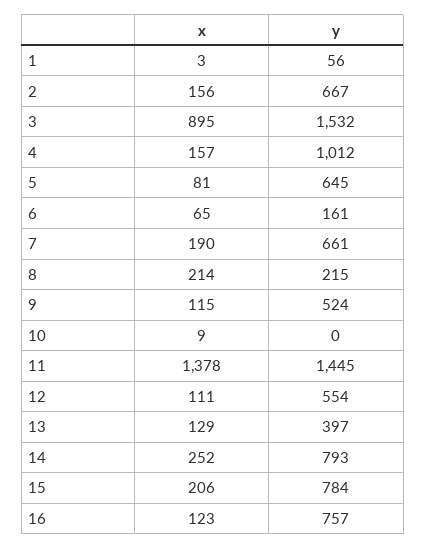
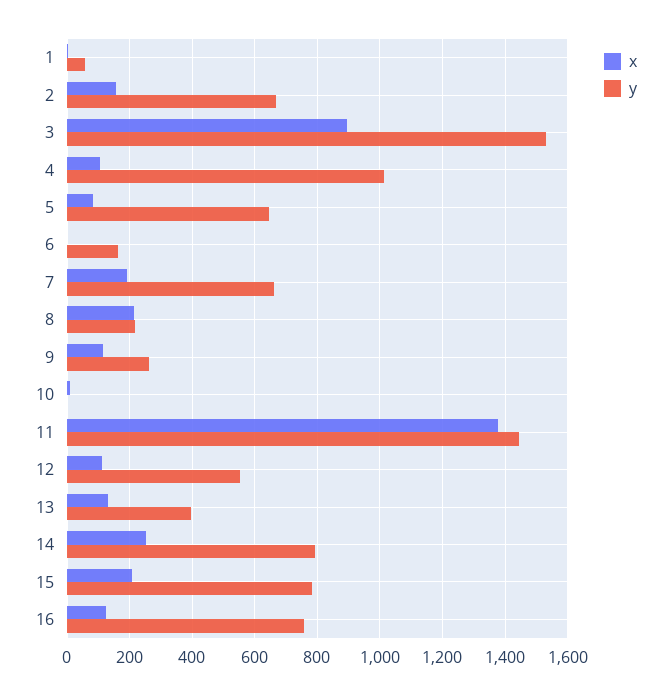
x, 4: 157 -> 100
x, 6: 65 -> 0
y, 9: 524 -> 260

